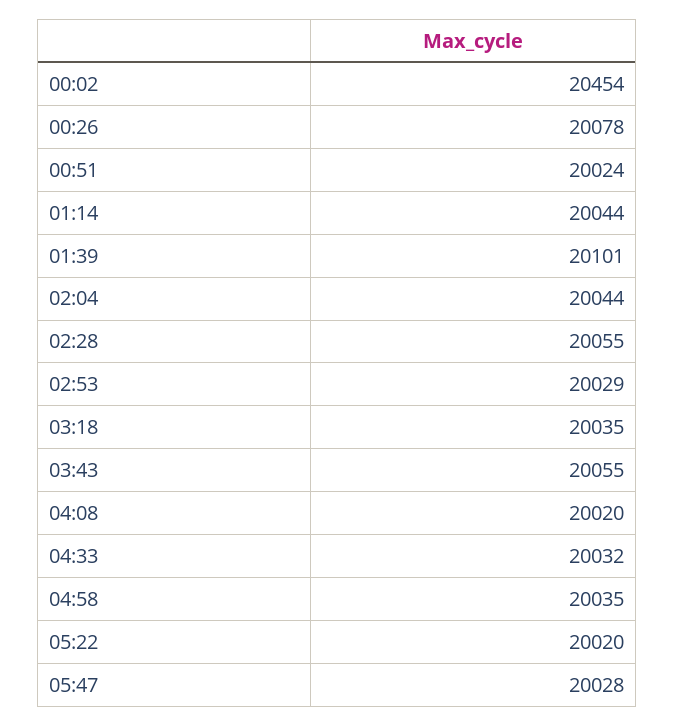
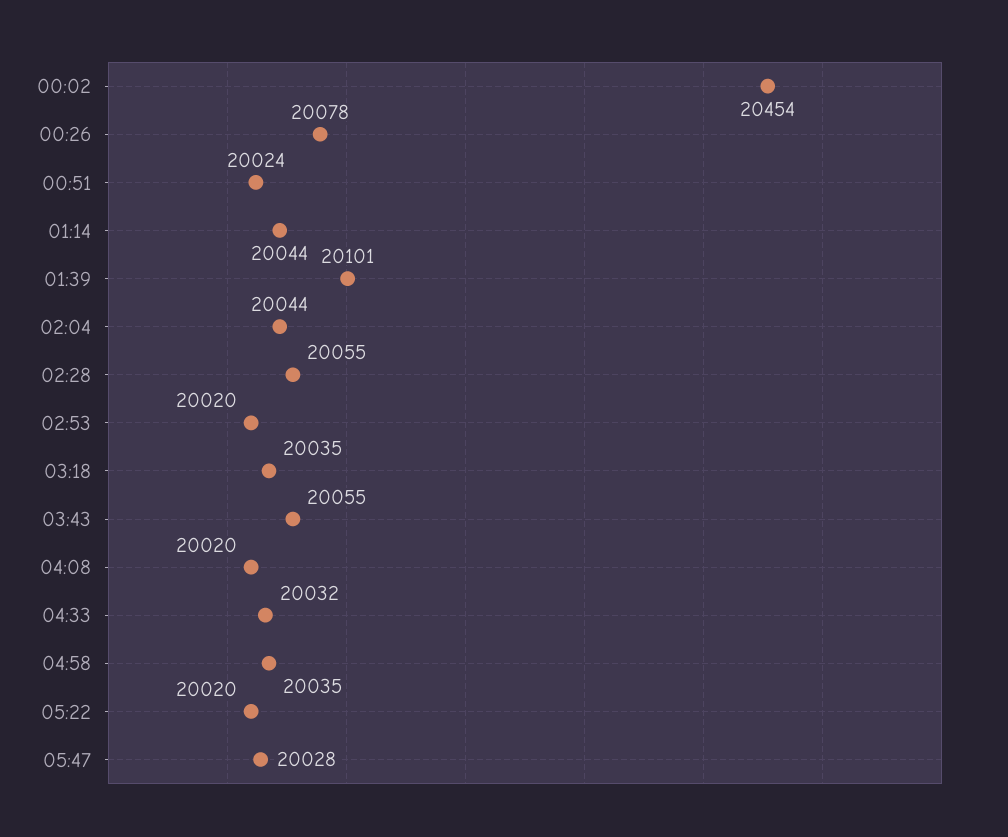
02:53: 20029 -> 20020

